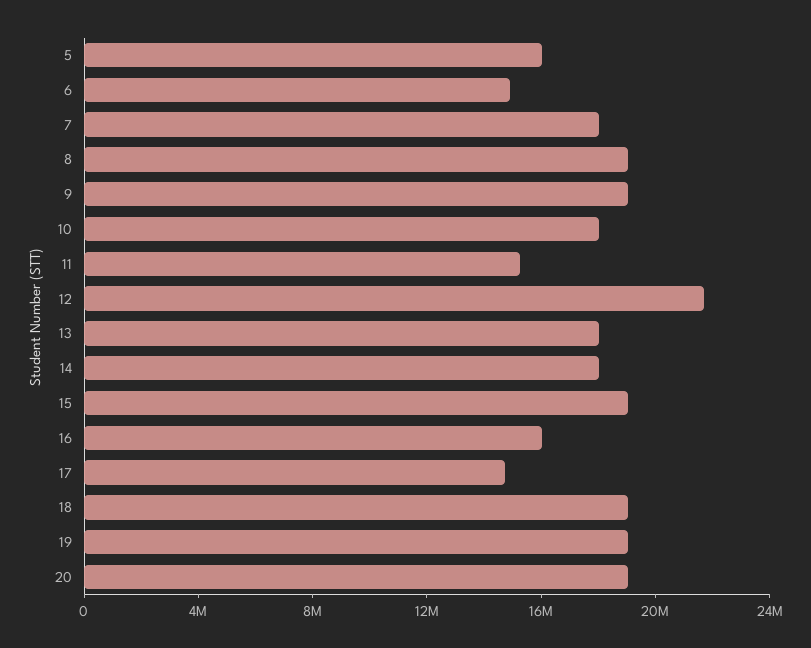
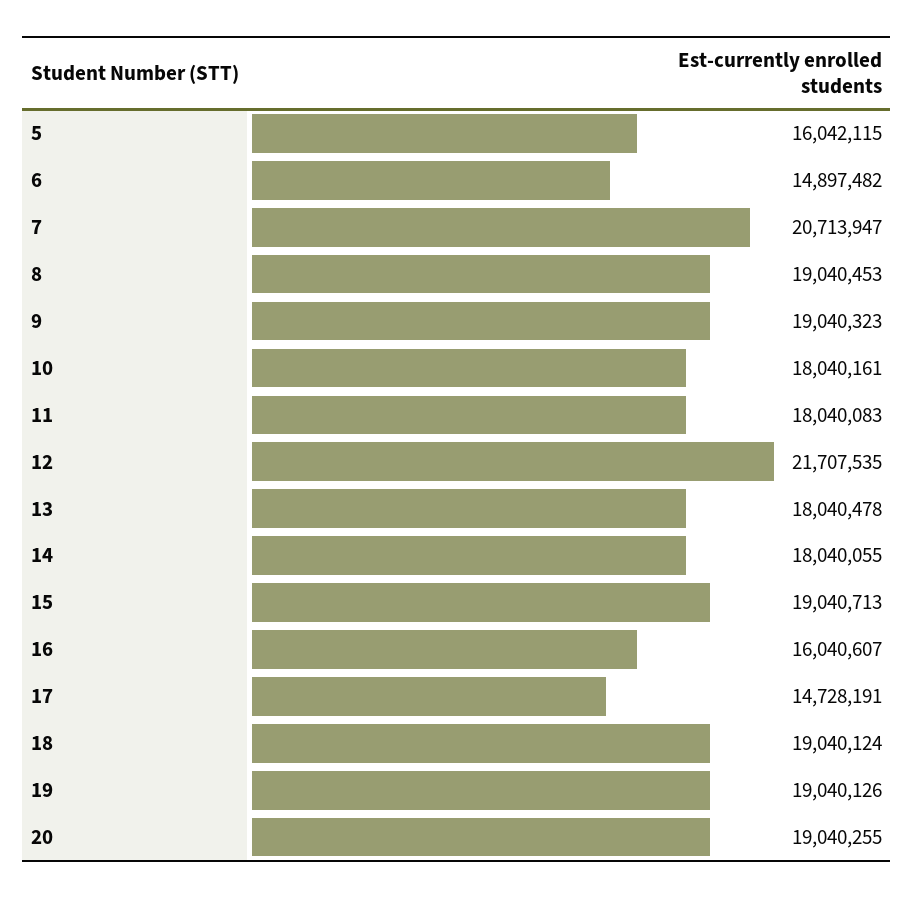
7: 18000000 -> 20713947
11: 15000000 -> 18040083

